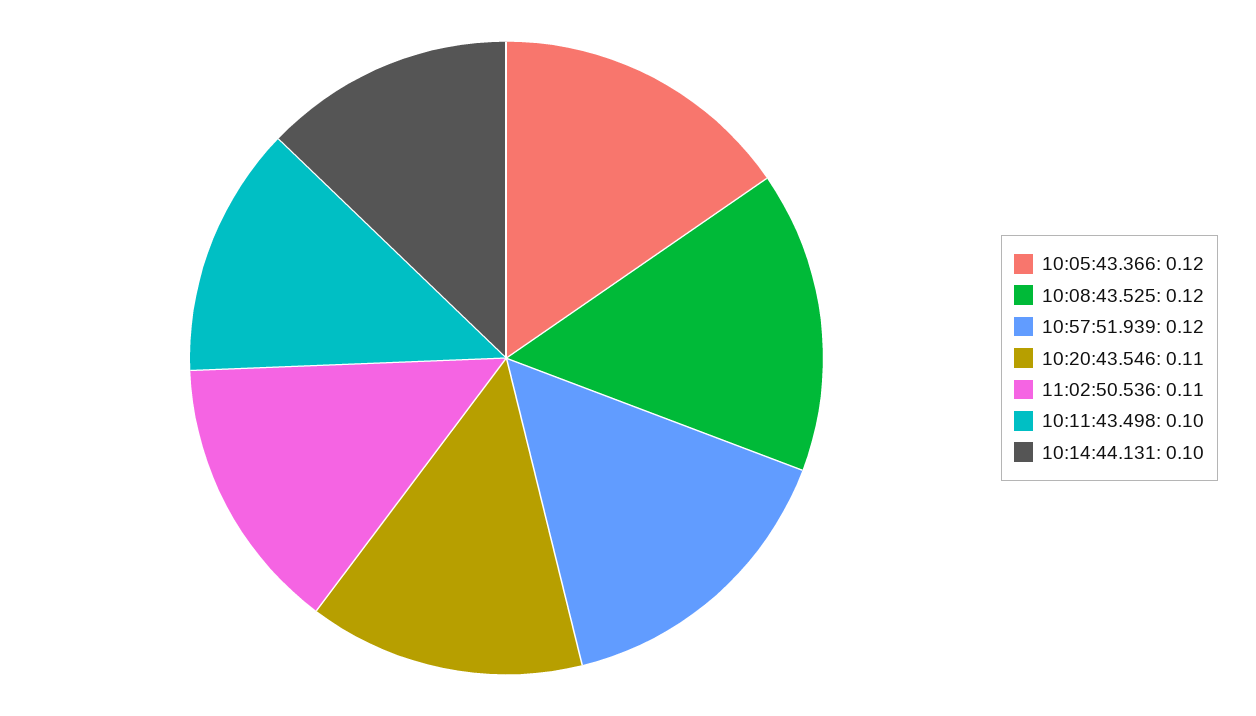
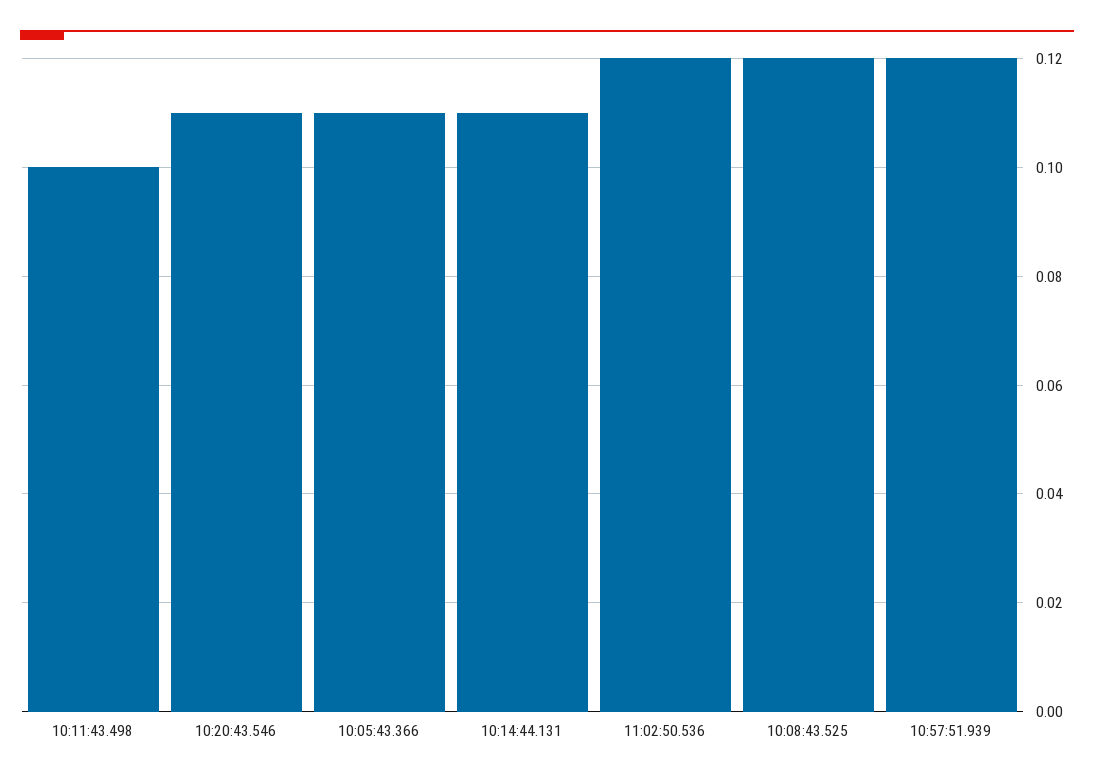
10:05:43.366: 0.12 -> 0.11
11:02:50.536: 0.11 -> 0.12
10:14:44.131: 0.1 -> 0.11

